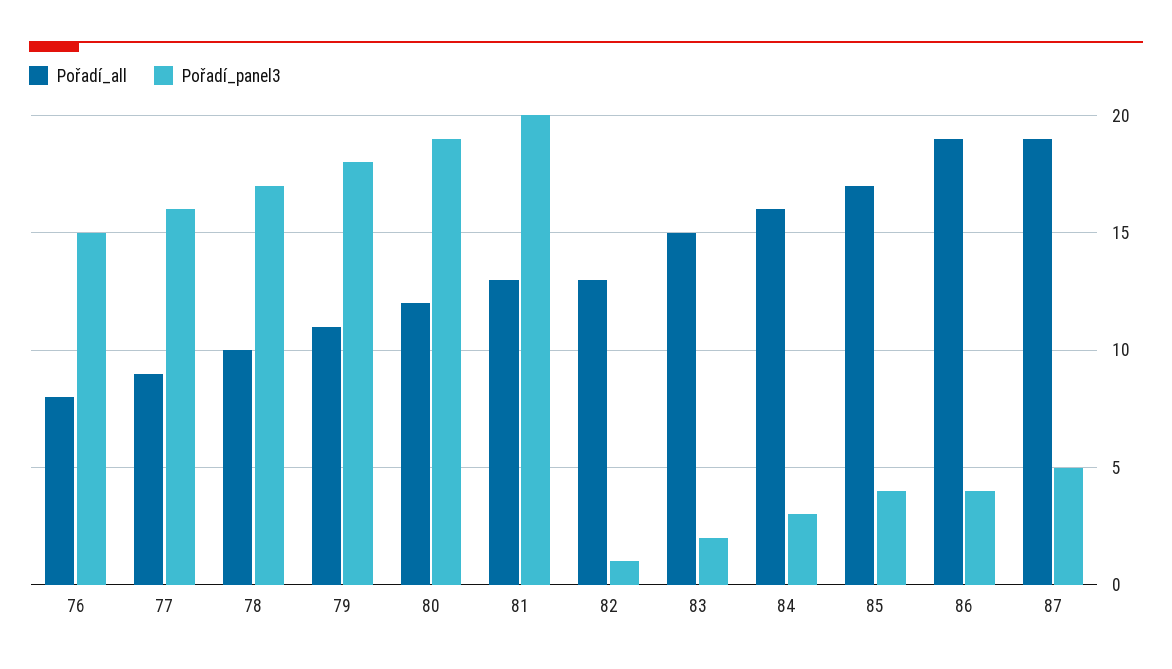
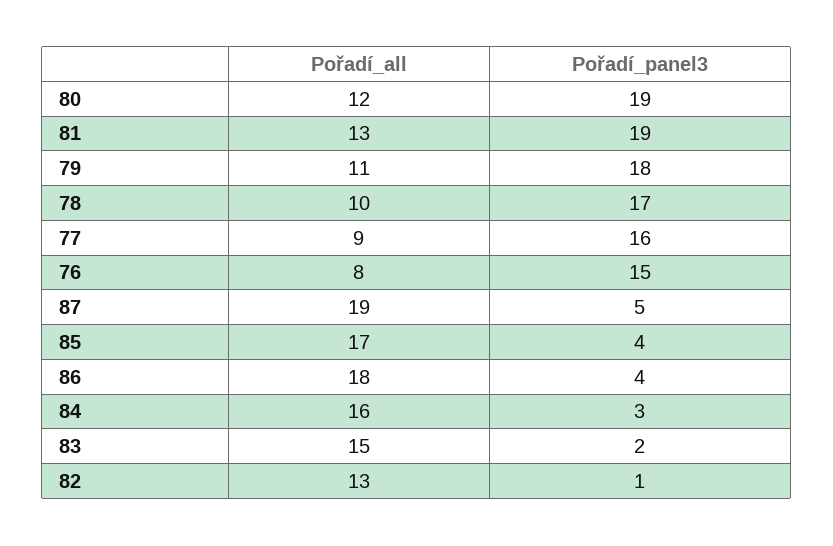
Pořadí_panel3, 81: 20 -> 19
Pořadí_all, 86: 19 -> 18

